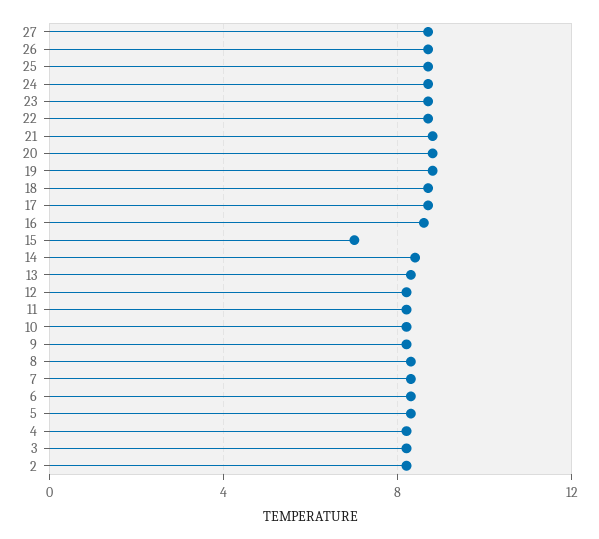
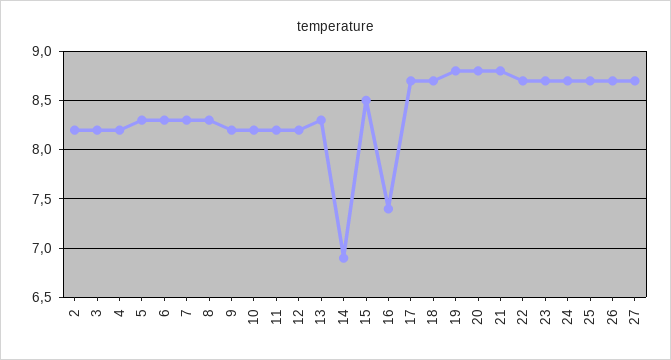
16: 8.5 -> 7.4
15: 7 -> 8.5
14: 8.5 -> 6.9

